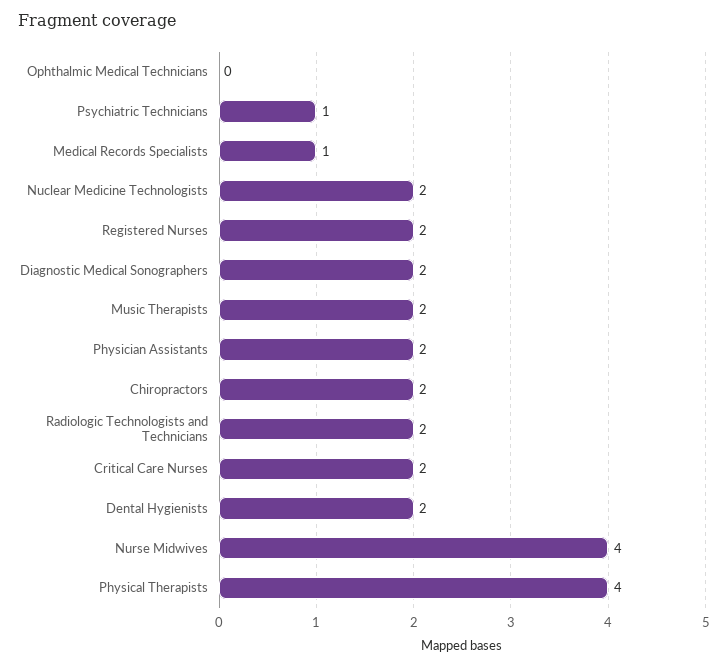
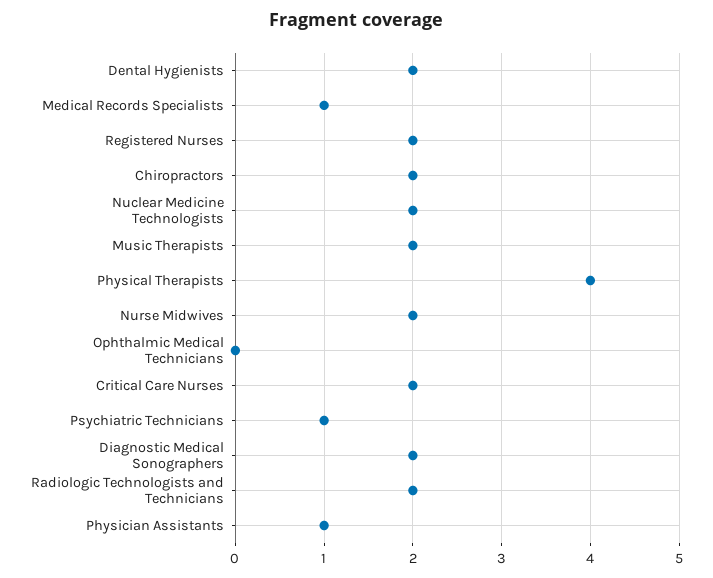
Physician Assistants: 2 -> 1
Nurse Midwives: 4 -> 2

